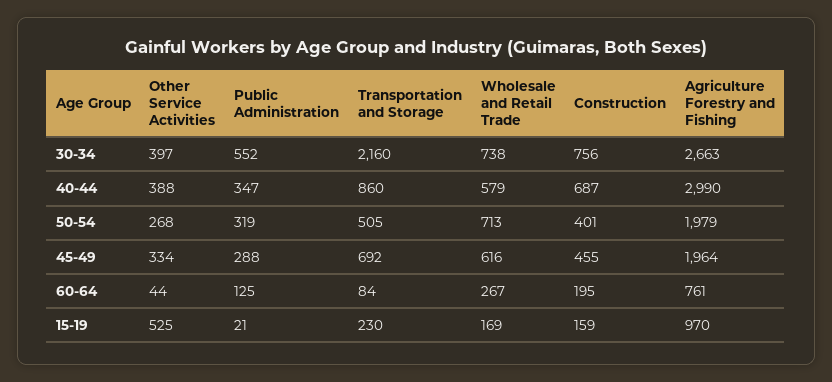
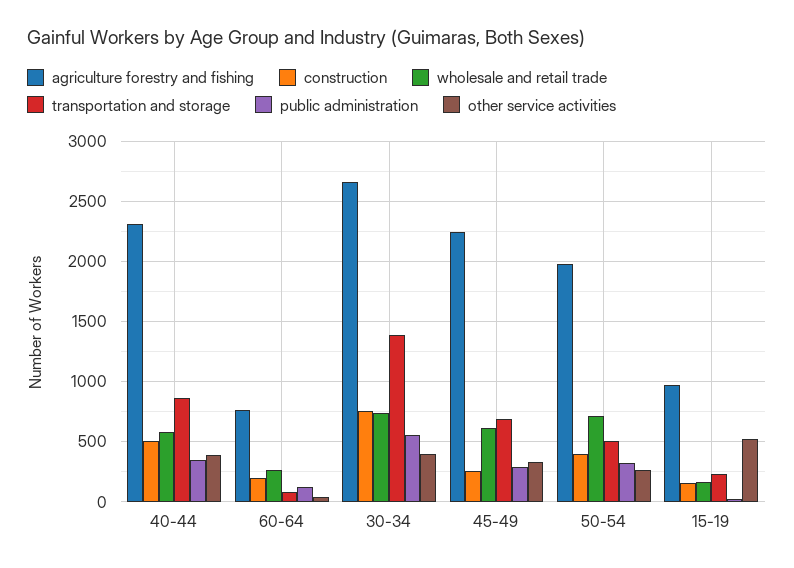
Transportation and Storage, 30-34: 2160 -> 1400
Construction, 40-44: 687 -> 500
Agriculture Forestry and Fishing, 40-44: 2990 -> 2300
Construction, 45-49: 455 -> 250
Agriculture Forestry and Fishing, 45-49: 1964 -> 2250

